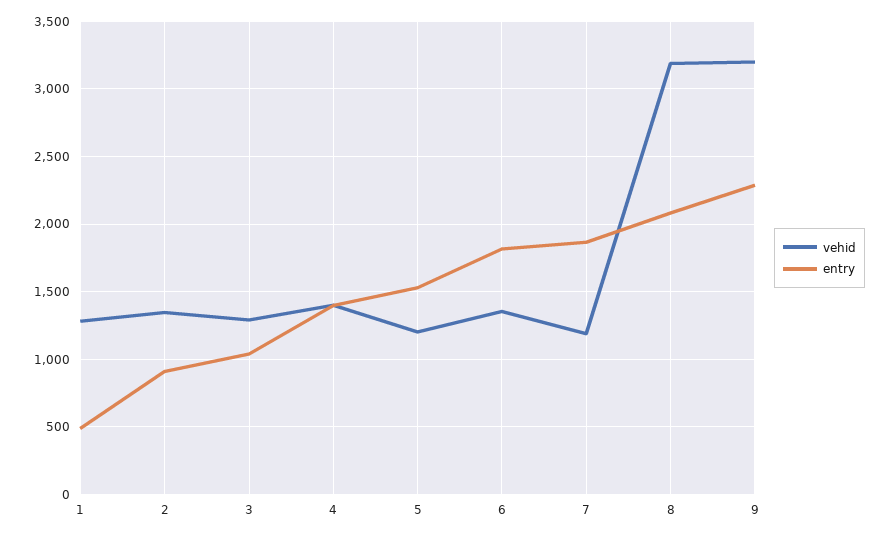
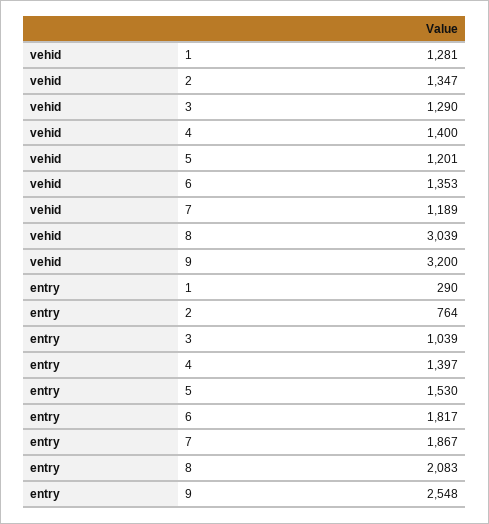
entry, 1: 500 -> 290
entry, 2: 900 -> 764
vehid, 8: 3200 -> 3039
entry, 9: 2300 -> 2548

